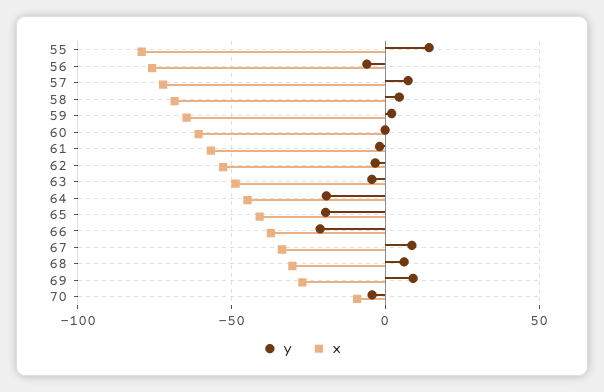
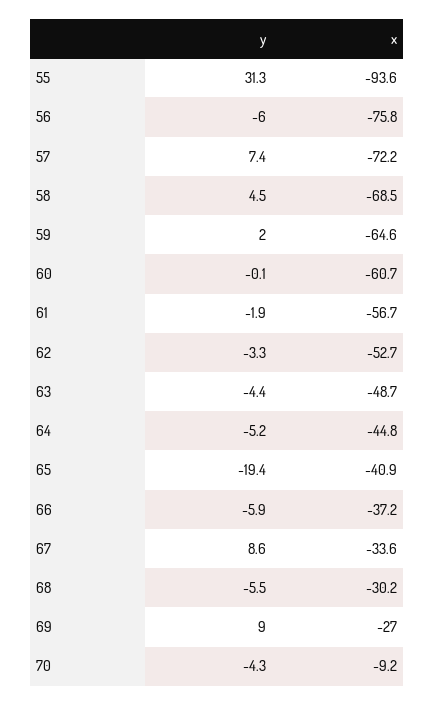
y, 55: 15 -> 31.3
x, 55: -80 -> -93.6
y, 64: -20 -> -5.2
y, 66: -20 -> -5.9
y, 68: 5 -> -5.5

